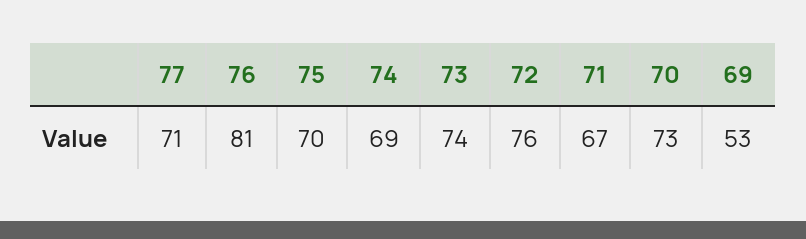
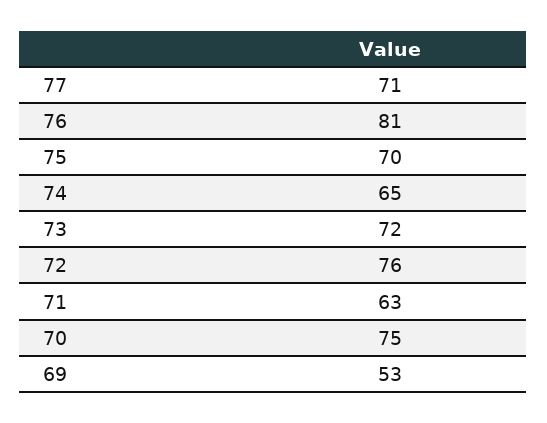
74: 69 -> 65
73: 74 -> 72
71: 67 -> 63
70: 73 -> 75

